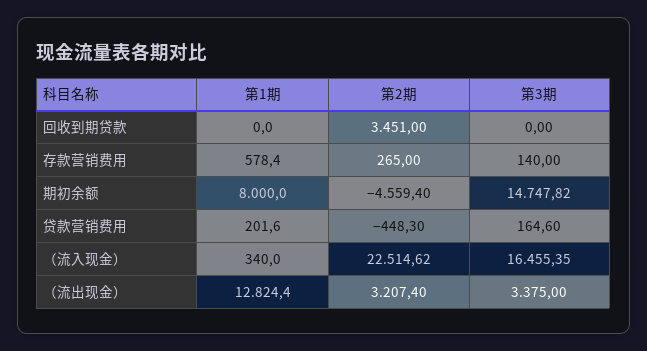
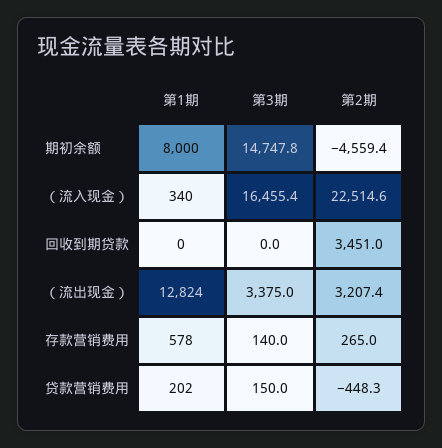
第3期, 贷款营销费用: 164.6 -> 150

